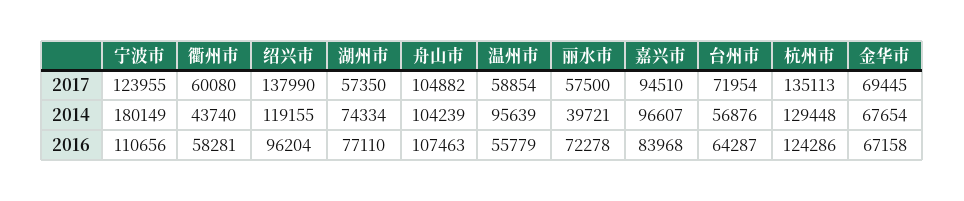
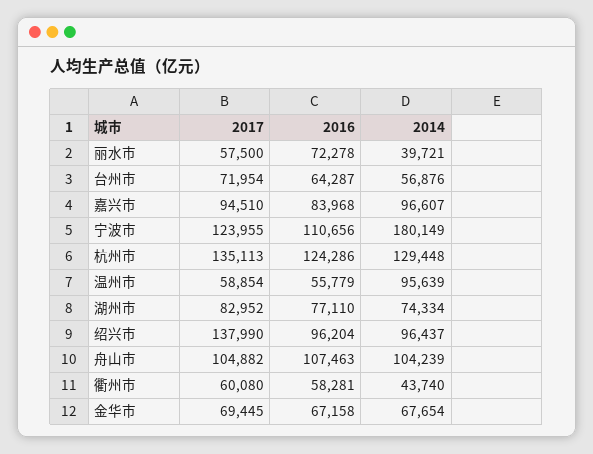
湖州市, 2017: 57350 -> 82952
绍兴市, 2014: 119155 -> 96437

